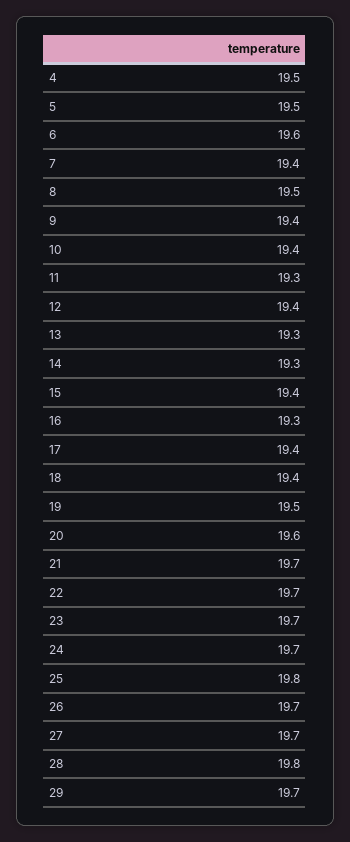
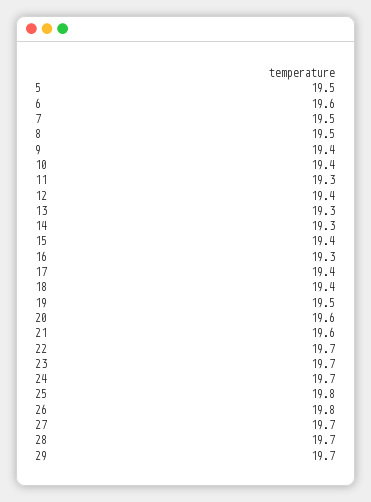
4: 19.5 -> none
7: 19.4 -> 19.5
21: 19.7 -> 19.6
26: 19.7 -> 19.8
28: 19.8 -> 19.7

